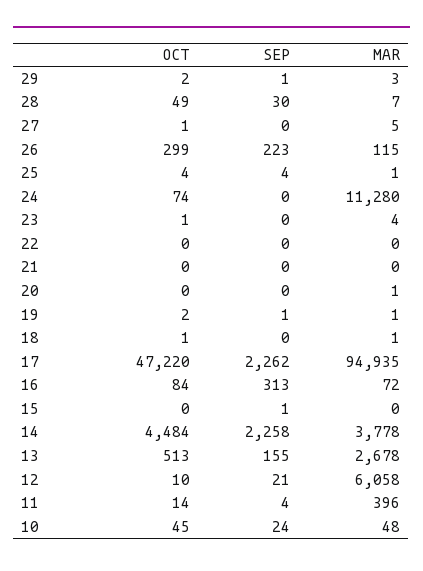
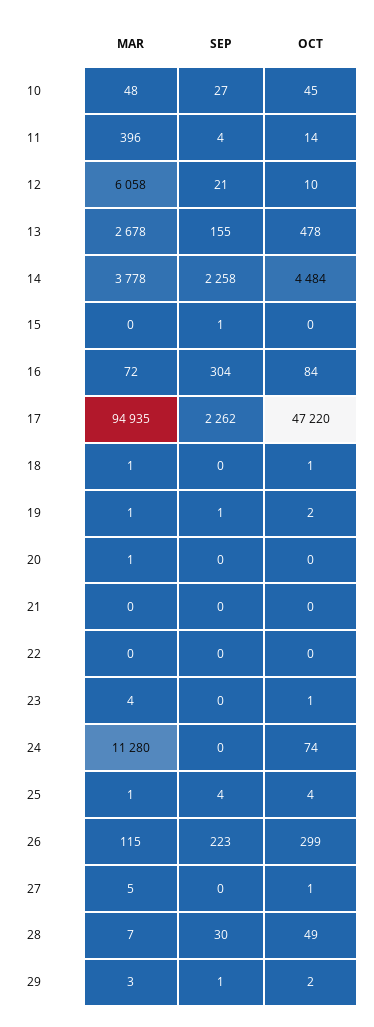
SEP, 16: 313 -> 304
OCT, 13: 513 -> 478
SEP, 10: 24 -> 27

